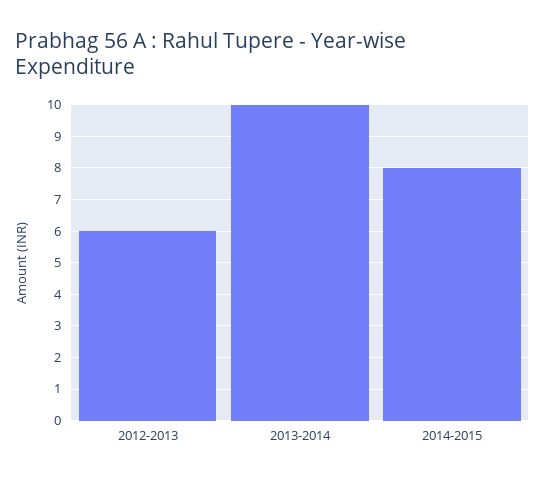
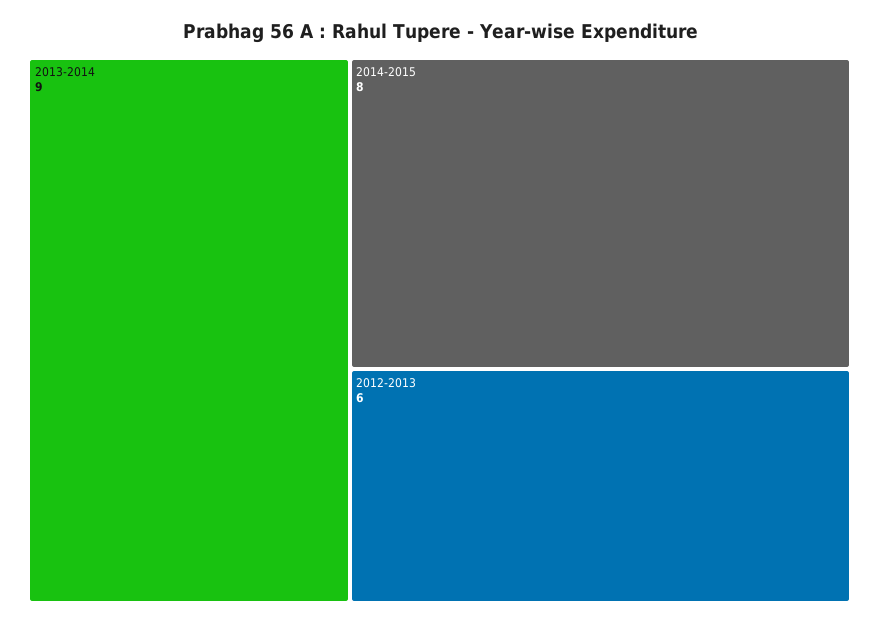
2013-2014: 10 -> 9

